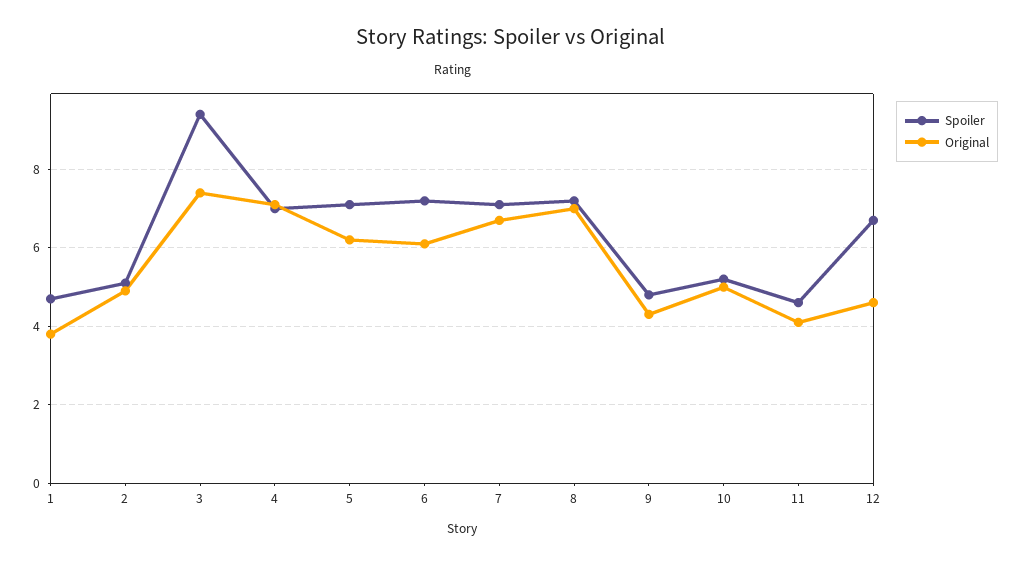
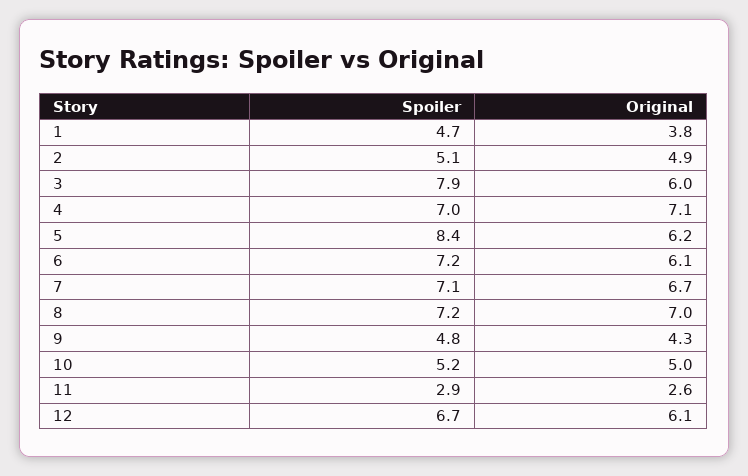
Spoiler, 3: 9.5 -> 7.9
Original, 3: 7.5 -> 6
Spoiler, 5: 7 -> 8.4
Spoiler, 11: 4.5 -> 2.9
Original, 11: 4 -> 2.6
Original, 12: 4.5 -> 6.1

